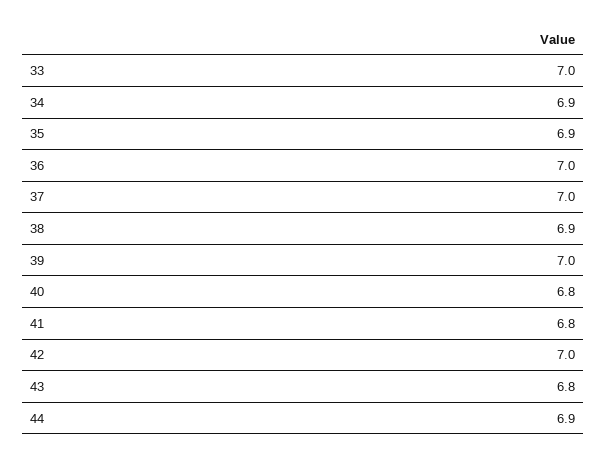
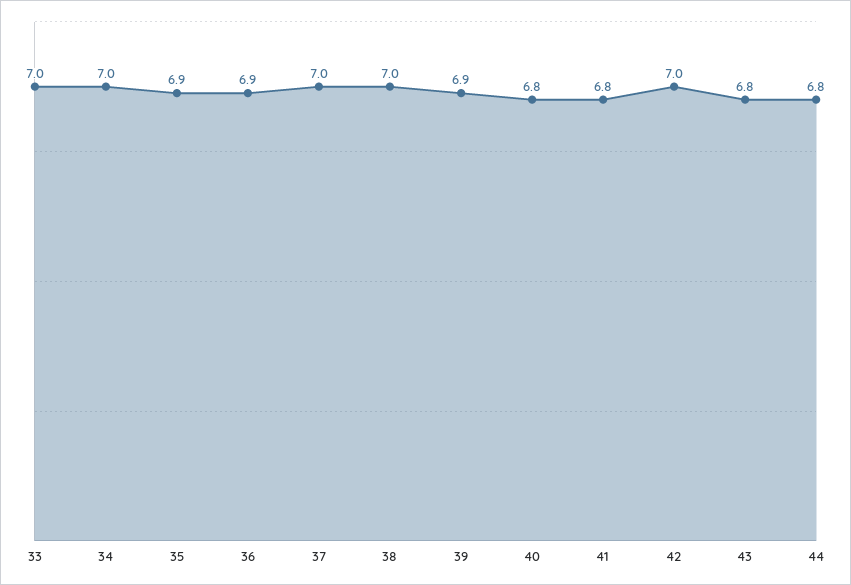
34: 6.9 -> 7
36: 7 -> 6.9
38: 6.9 -> 7
39: 7 -> 6.9
44: 6.9 -> 6.8

